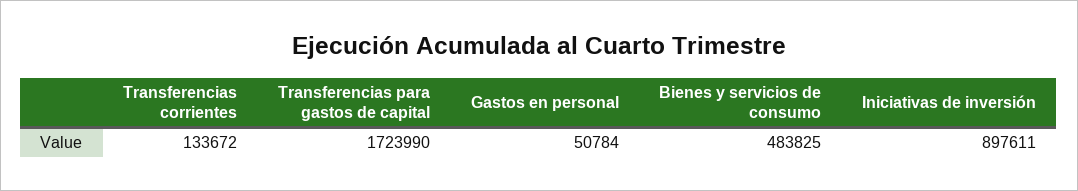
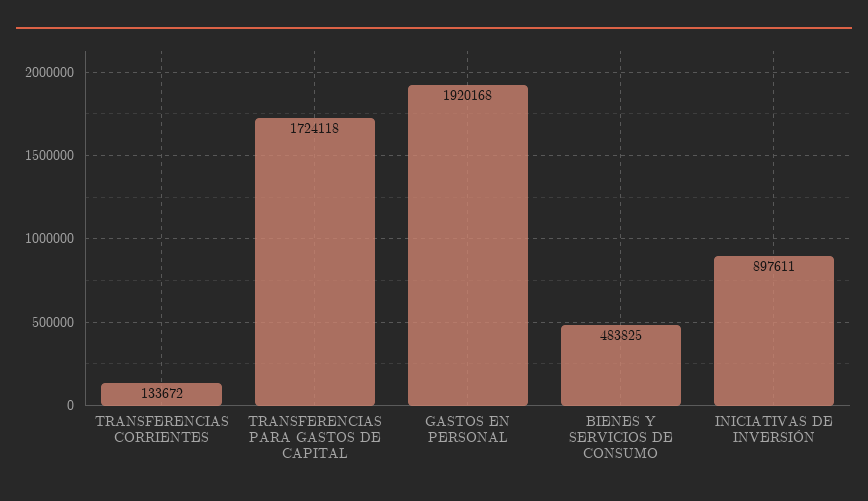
Transferencias para gastos de capital: 1723990 -> 1724118
Gastos en personal: 50784 -> 1920168

